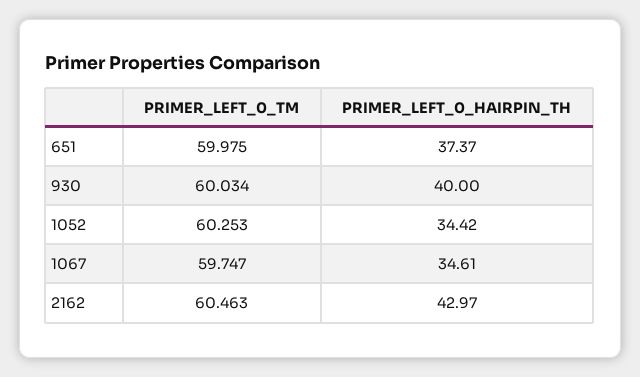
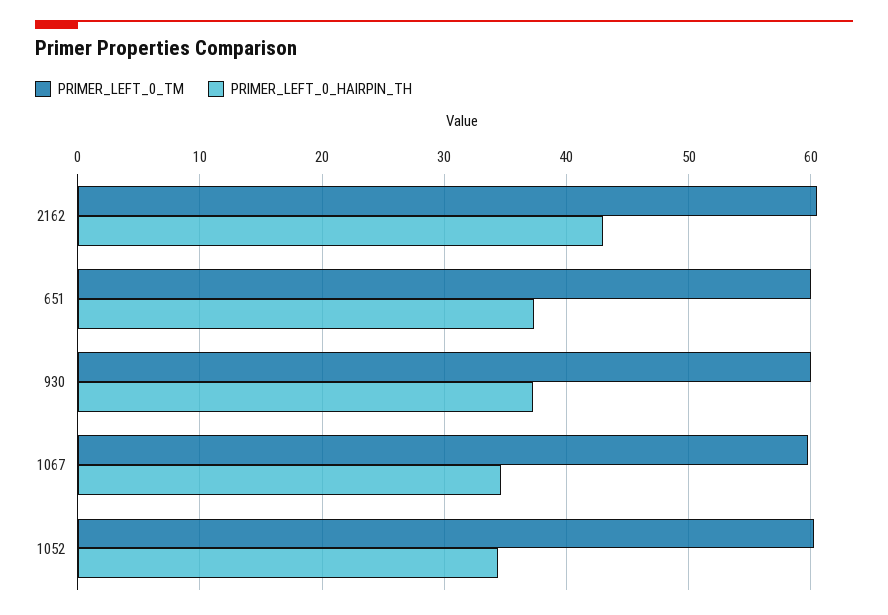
PRIMER_LEFT_0_HAIRPIN_TH, 930: 40 -> 37

